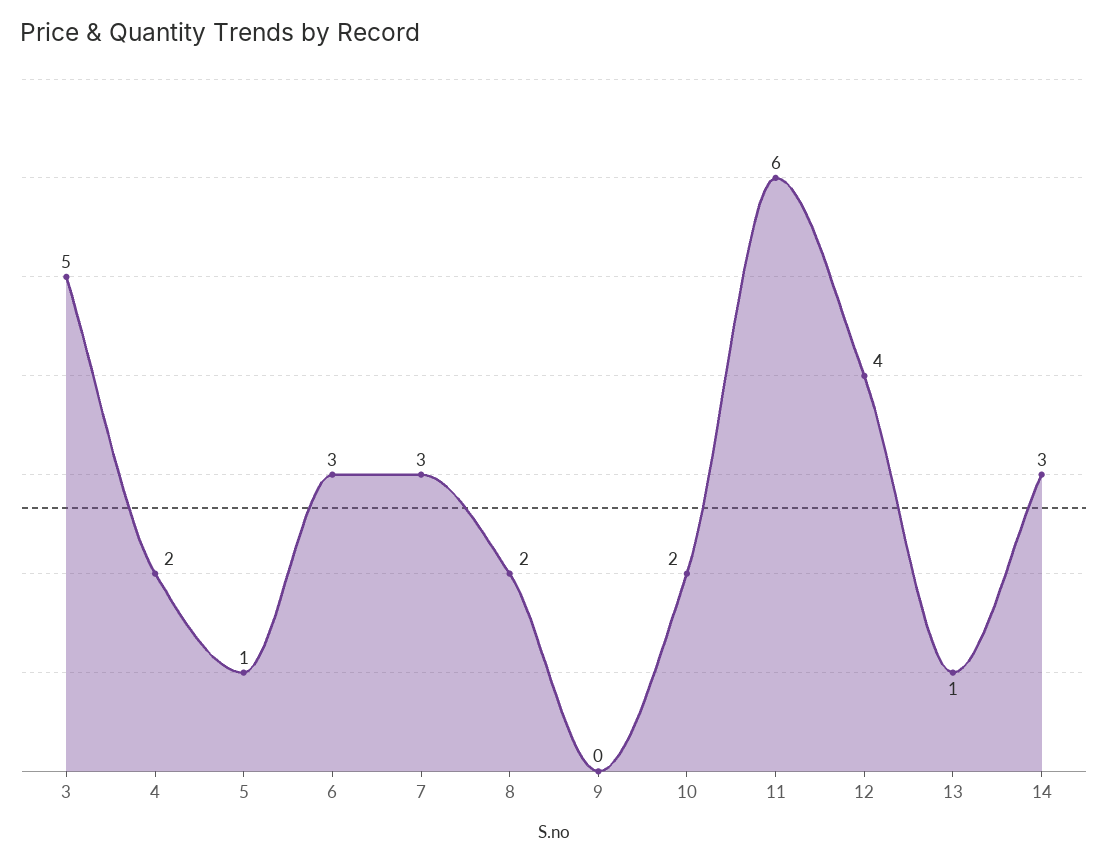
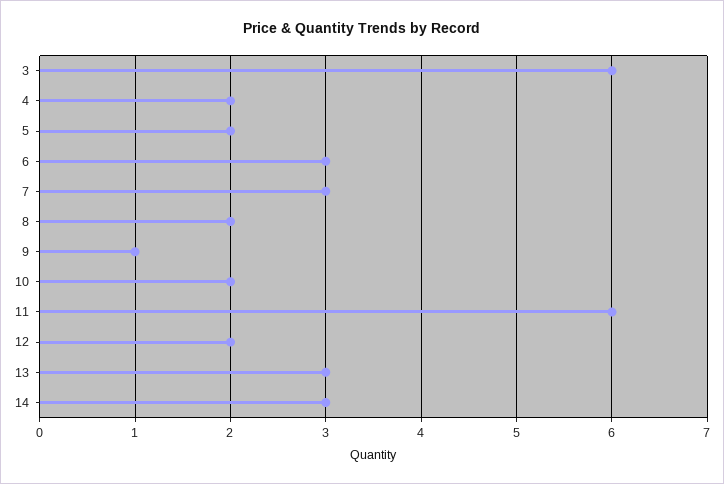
3: 5 -> 6
5: 1 -> 2
9: 0 -> 1
12: 4 -> 2
13: 1 -> 3

